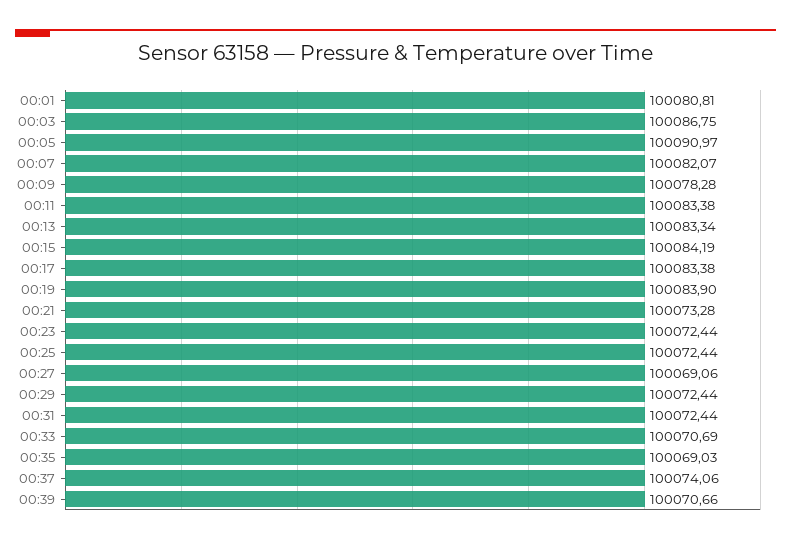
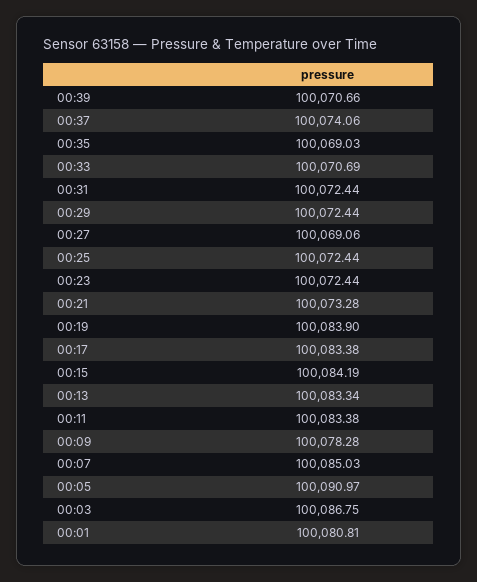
00:07: 100082.07 -> 100085.03

